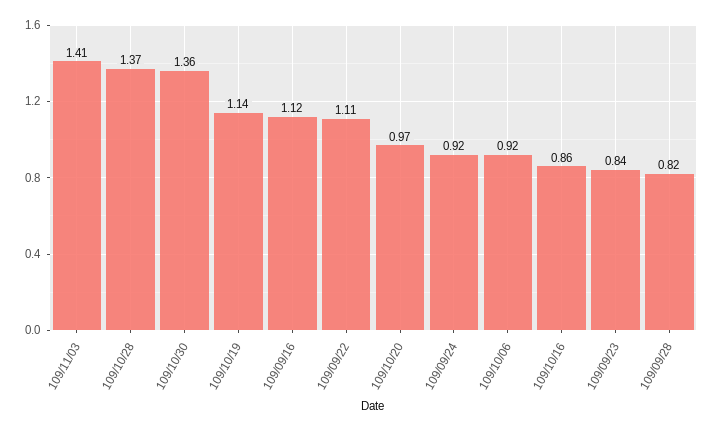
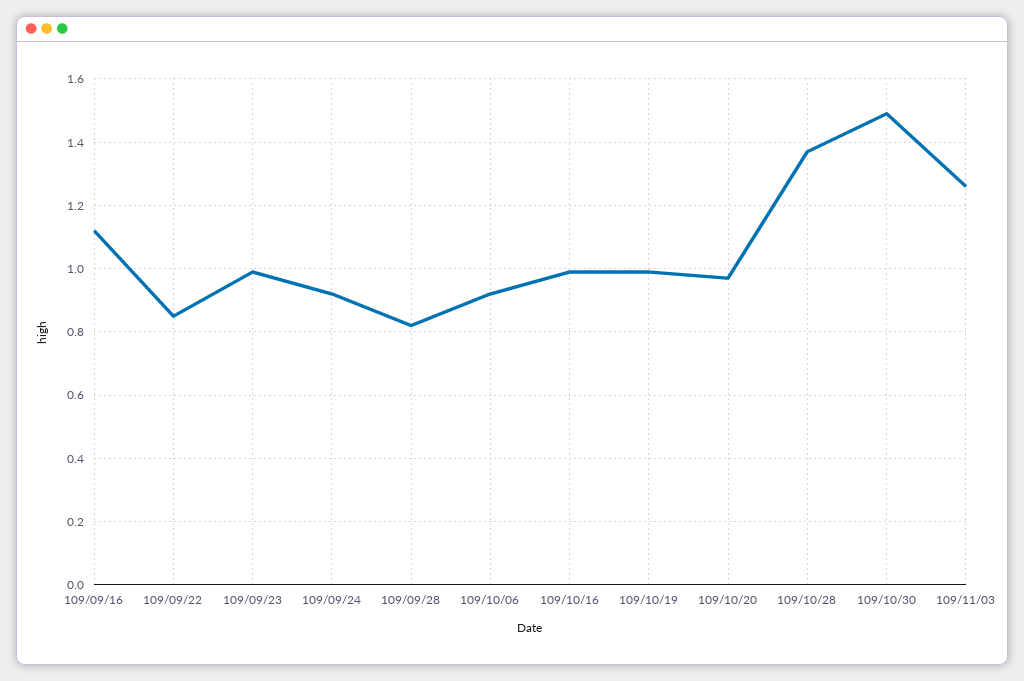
109/11/03: 1.41 -> 1.25
109/10/30: 1.36 -> 1.5
109/10/19: 1.14 -> 1
109/09/22: 1.11 -> 0.85
109/10/16: 0.86 -> 1
109/09/23: 0.84 -> 1

